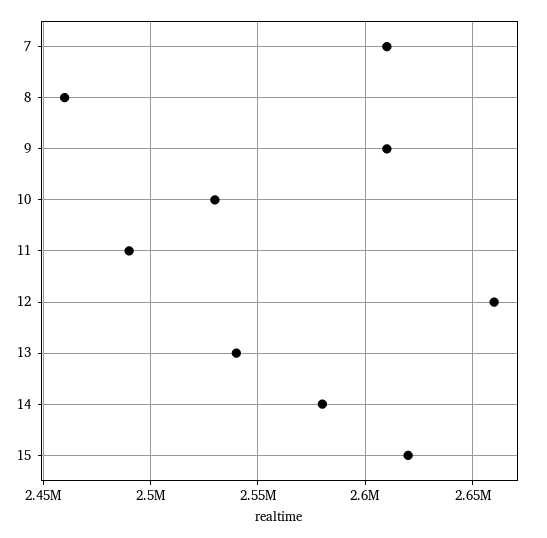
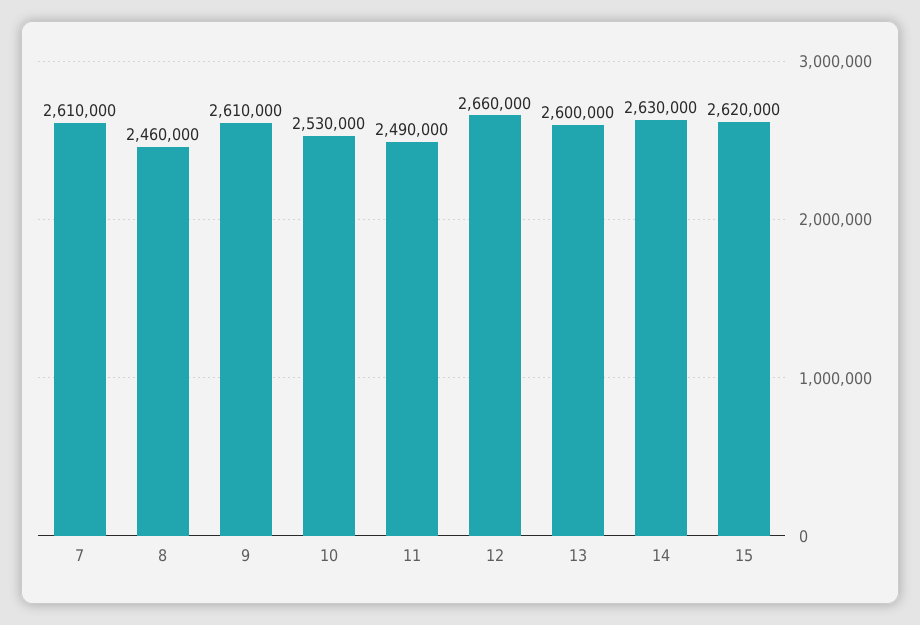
13: 2540000 -> 2600000
14: 2580000 -> 2630000

